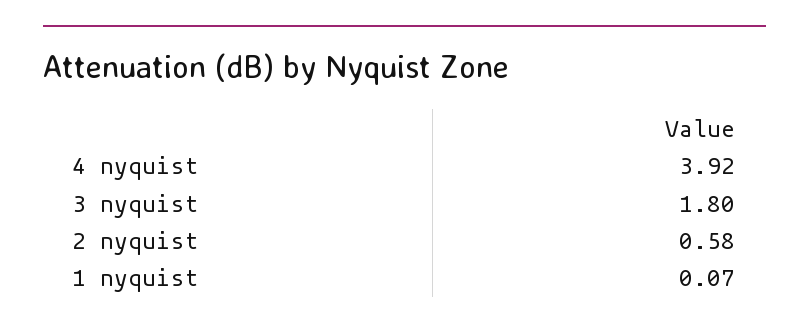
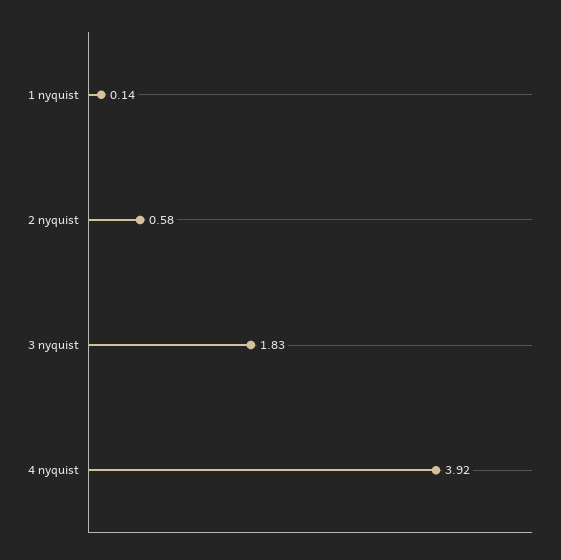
3 nyquist: 1.8 -> 1.83
1 nyquist: 0.07 -> 0.14

